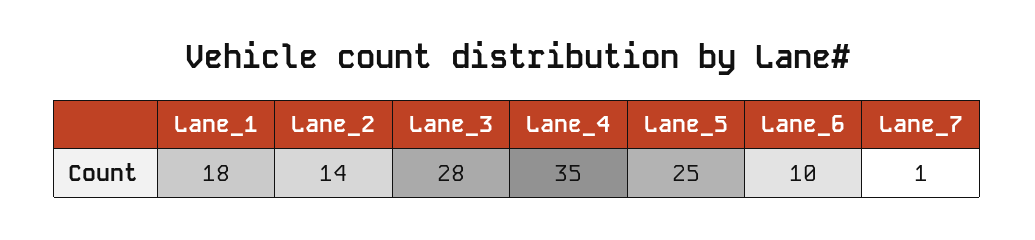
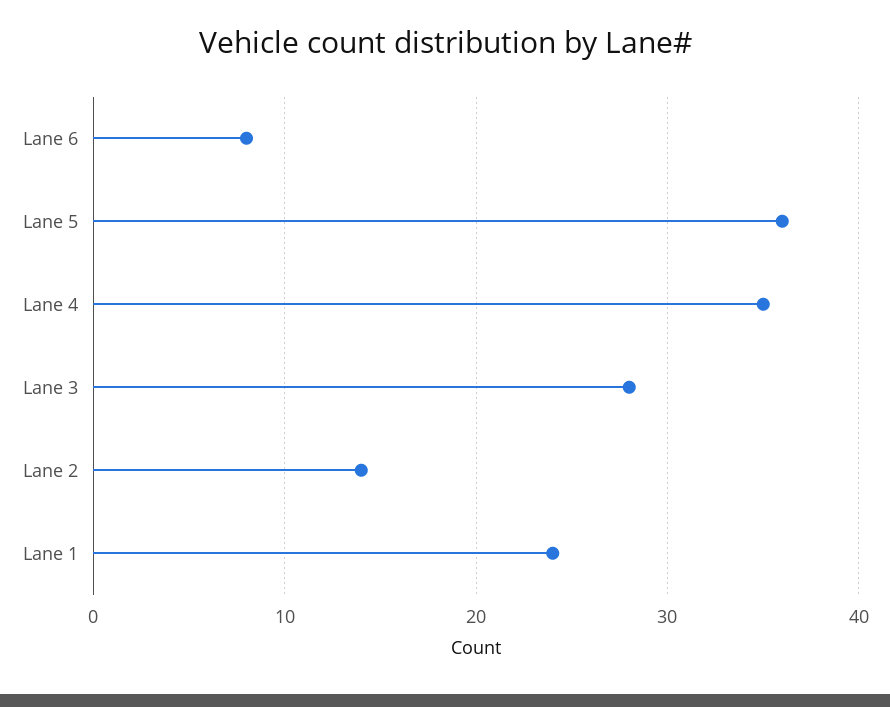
Lane_1: 18 -> 24
Lane_5: 25 -> 36
Lane_6: 10 -> 8
Lane_7: 1 -> none

